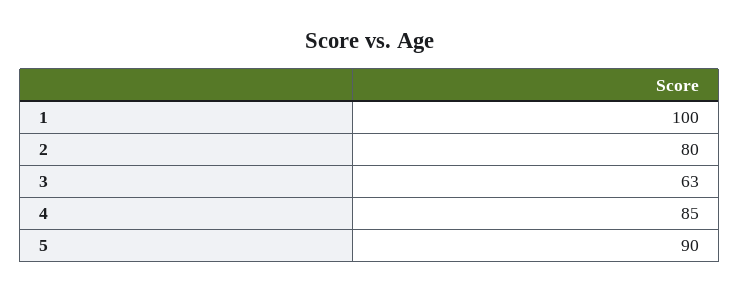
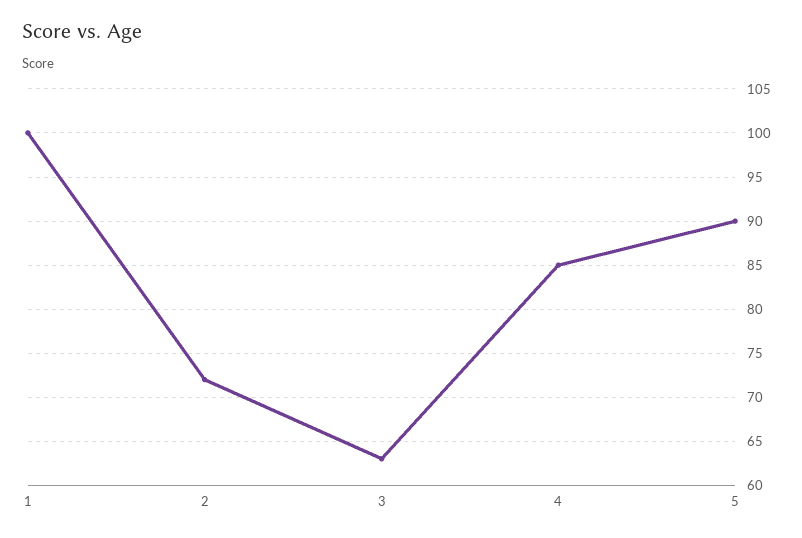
2: 80 -> 72

